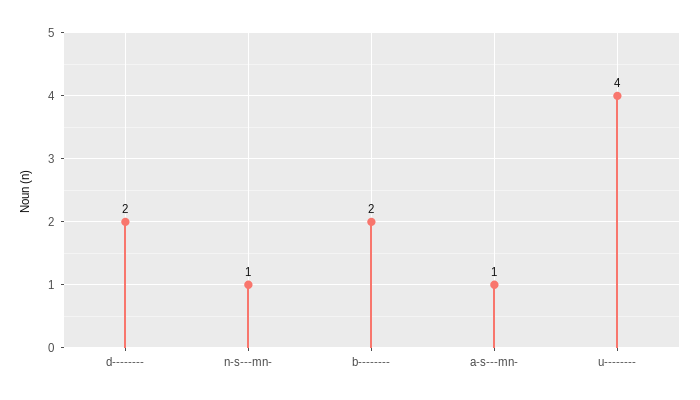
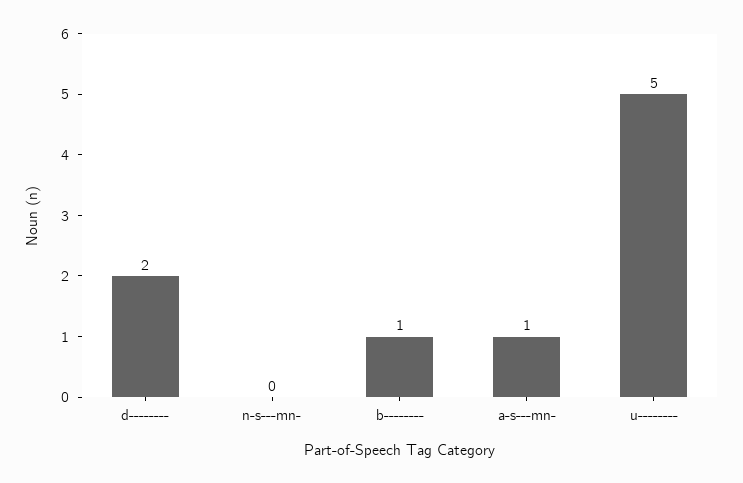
n-s---mn-: 1 -> 0
b--------: 2 -> 1
u--------: 4 -> 5

